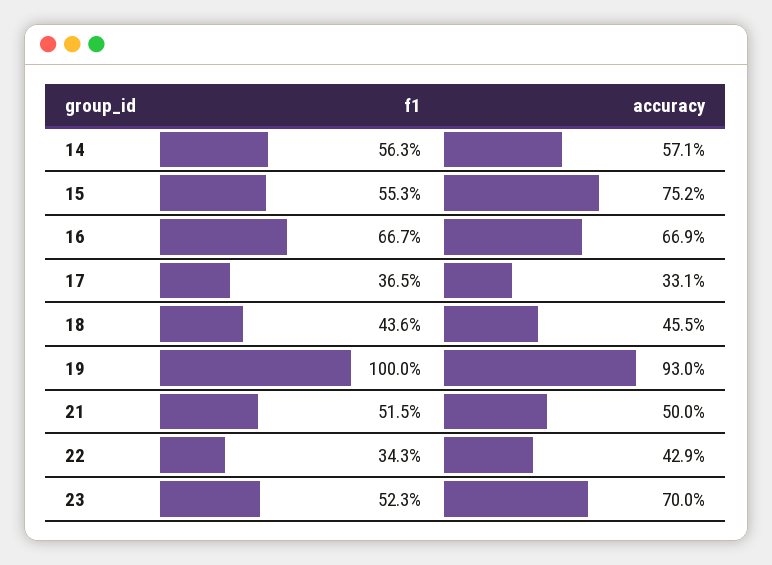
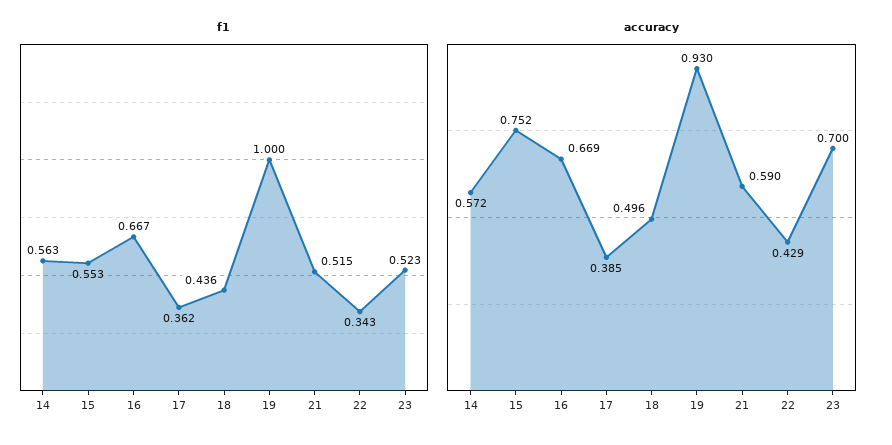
accuracy, 14: 0.571 -> 0.572
f1, 17: 0.365 -> 0.362
accuracy, 17: 0.331 -> 0.385
accuracy, 18: 0.455 -> 0.496
accuracy, 21: 0.5 -> 0.59

